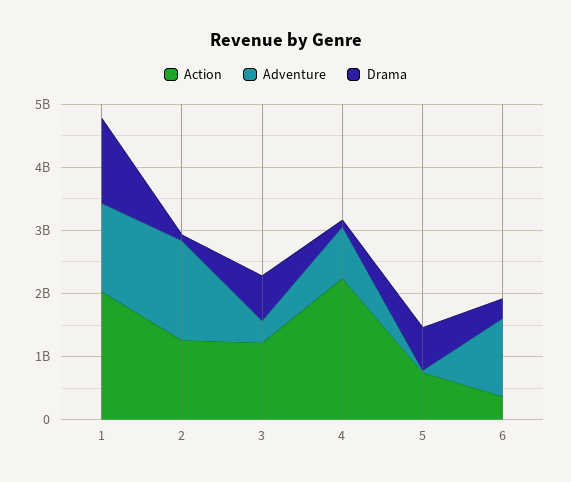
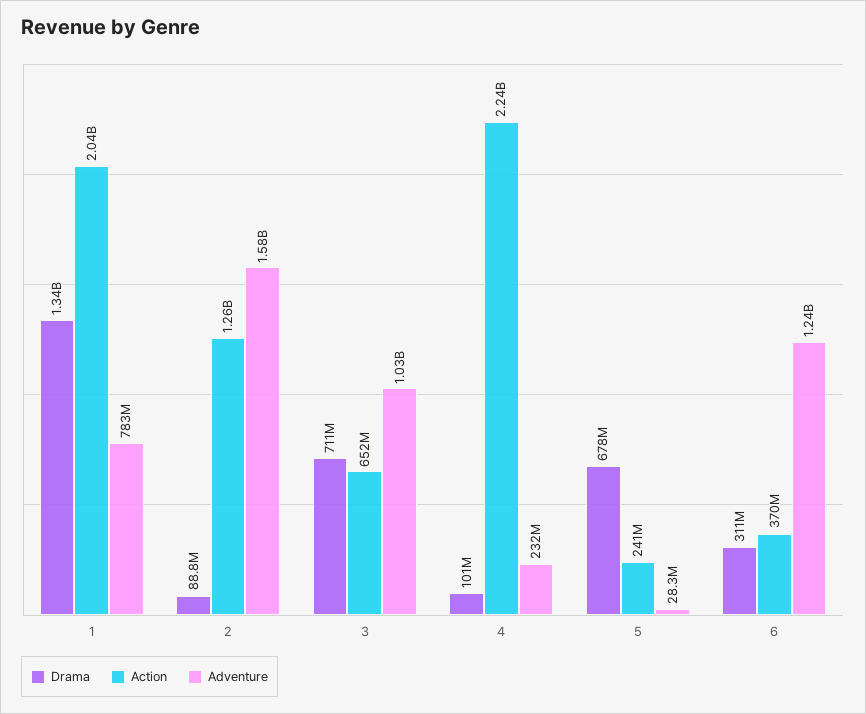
Adventure, 1: 1400000000 -> 783000000
Action, 3: 1200000000 -> 652000000
Adventure, 3: 400000000 -> 1030000000
Adventure, 4: 800000000 -> 232000000
Action, 5: 800000000 -> 241000000

